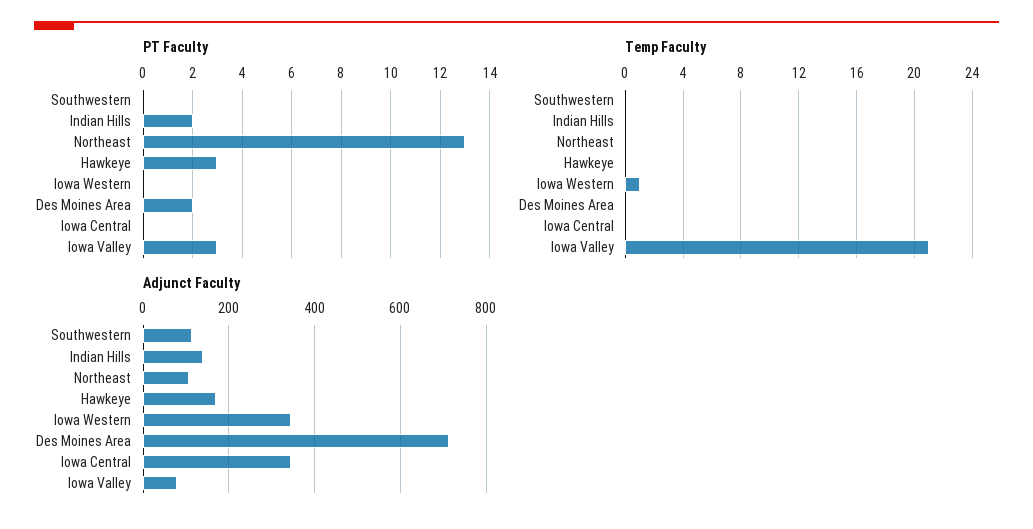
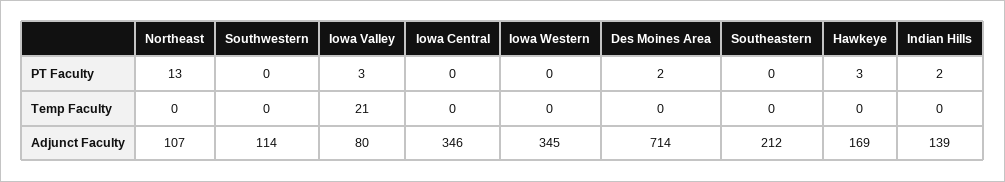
Temp Faculty, Iowa Western: 1 -> 0
PT Faculty, Southeastern: none -> 0
Temp Faculty, Southeastern: none -> 0
Adjunct Faculty, Southeastern: none -> 212

